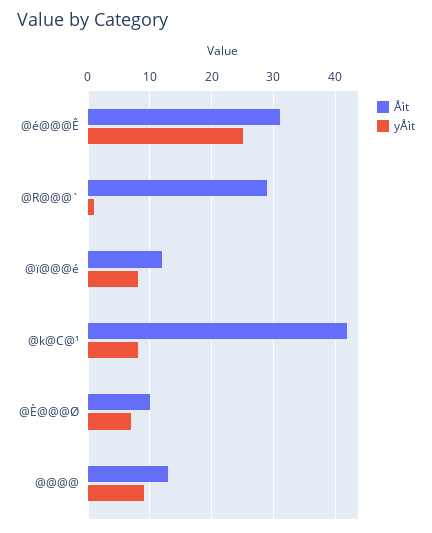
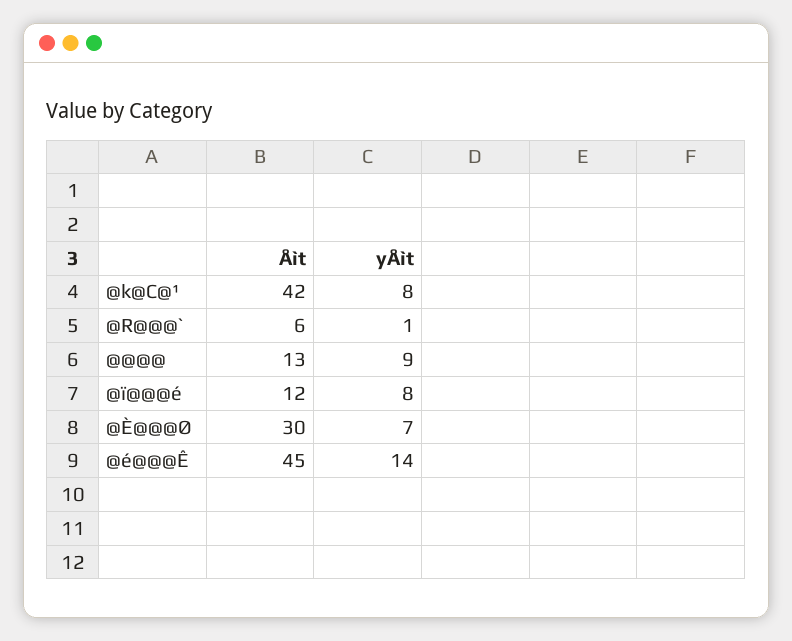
Åìt, @é@@@Ê: 31 -> 45
yÅìt, @é@@@Ê: 25 -> 14
Åìt, @R@@@`: 29 -> 6
Åìt, @È@@@Ø: 10 -> 30

